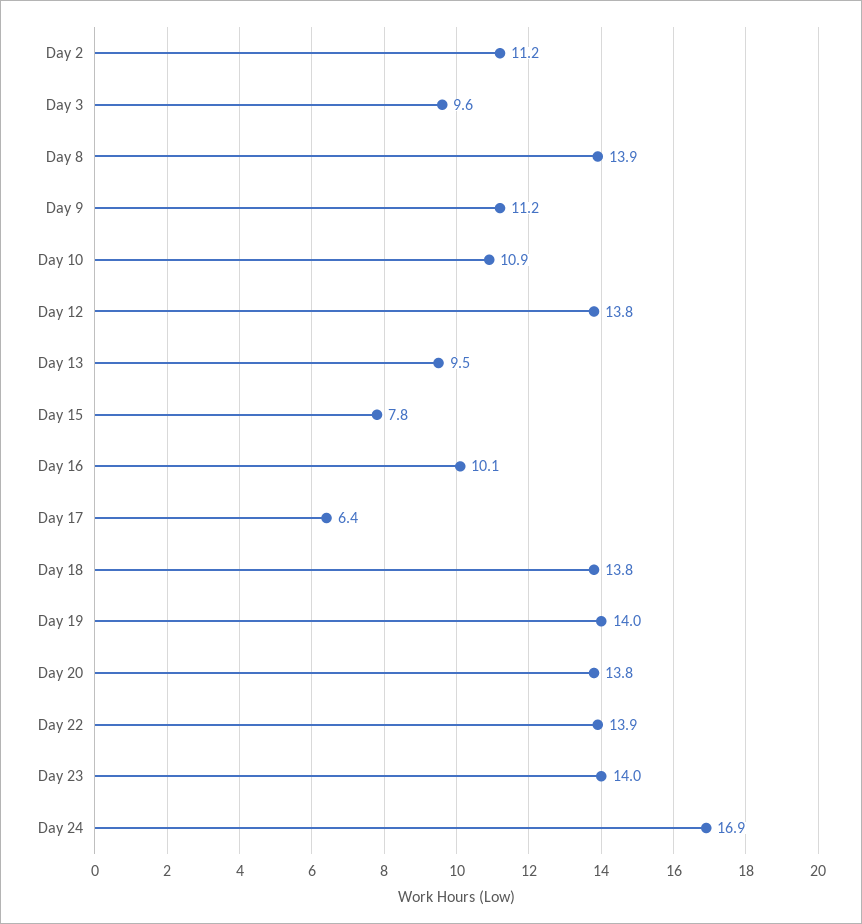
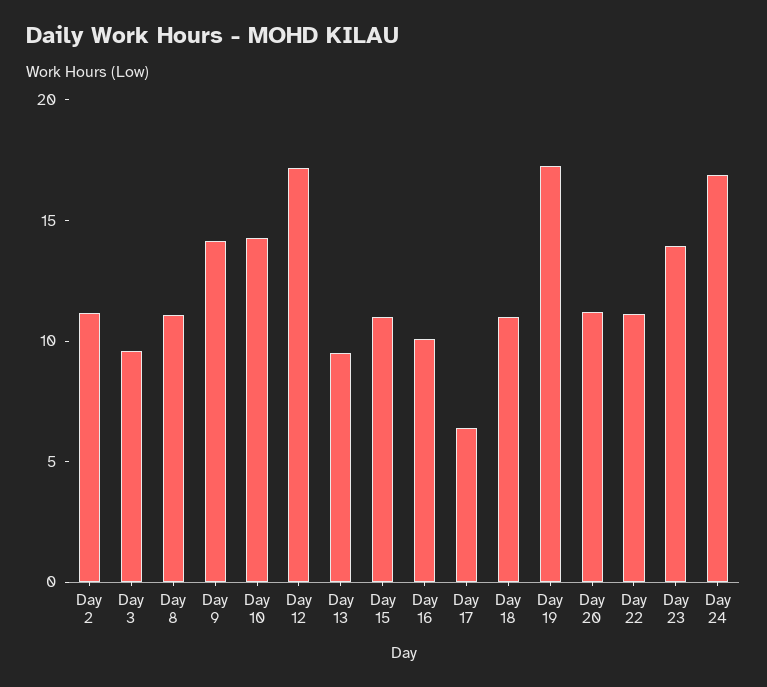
Day 8: 13.9 -> 11
Day 9: 11.2 -> 14
Day 10: 10.9 -> 14
Day 12: 13.8 -> 17
Day 15: 7.8 -> 11
Day 18: 13.8 -> 11
Day 19: 14 -> 17
Day 20: 13.8 -> 11
Day 22: 13.9 -> 11

